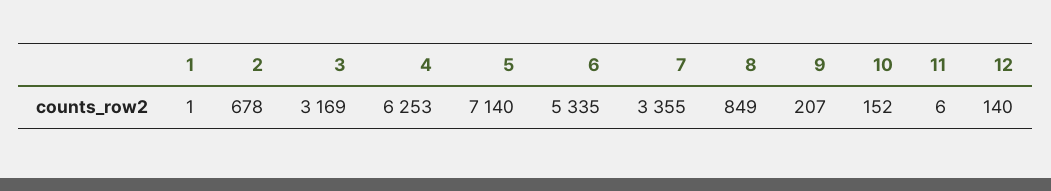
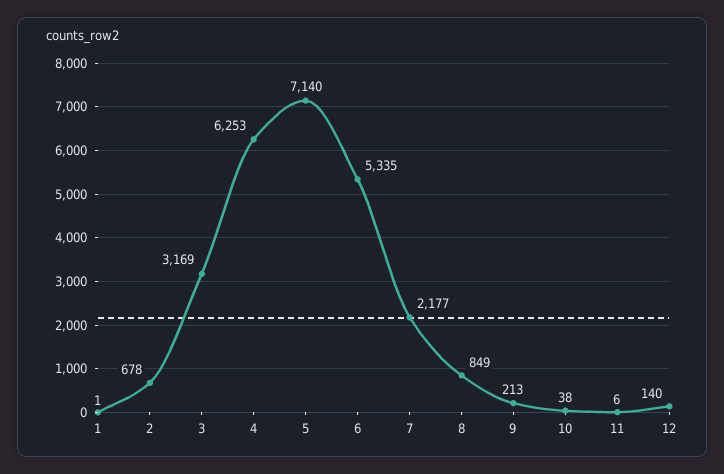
7: 3355 -> 2177
9: 207 -> 213
10: 152 -> 38

